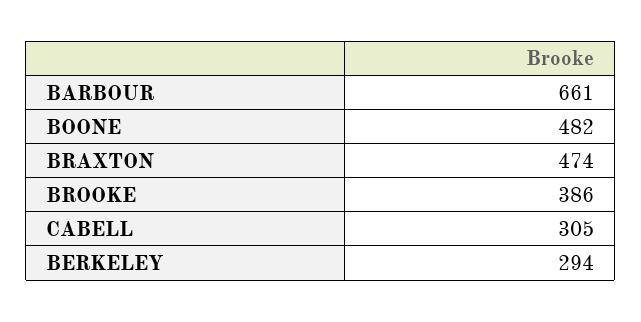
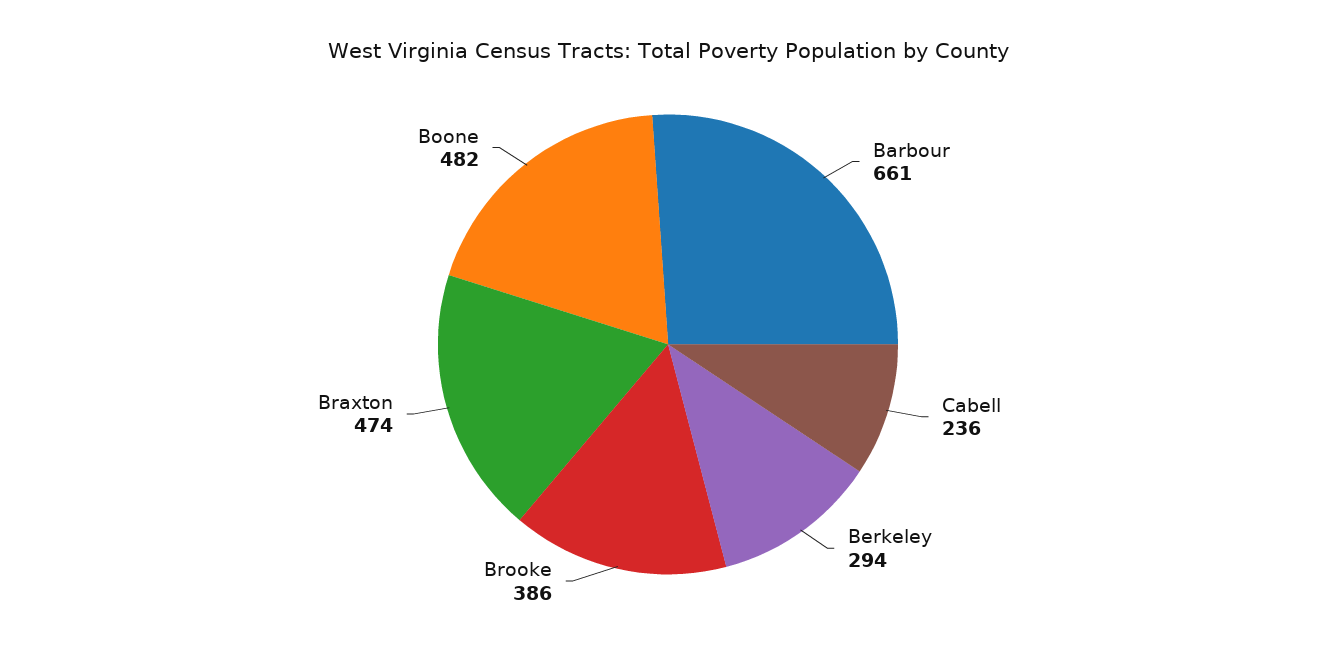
CABELL: 305 -> 236

